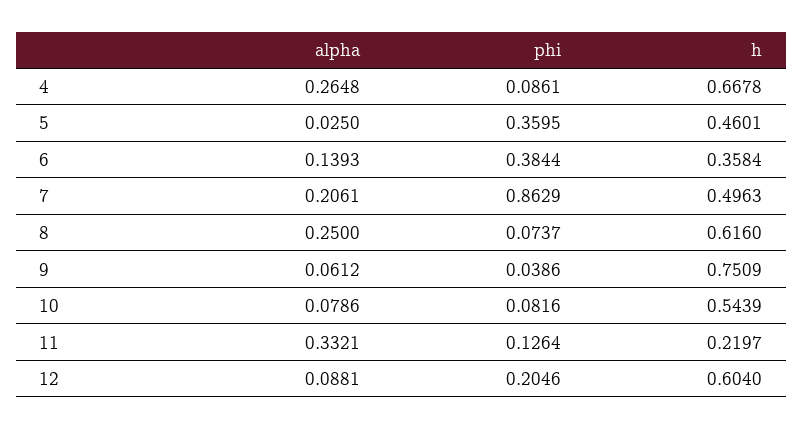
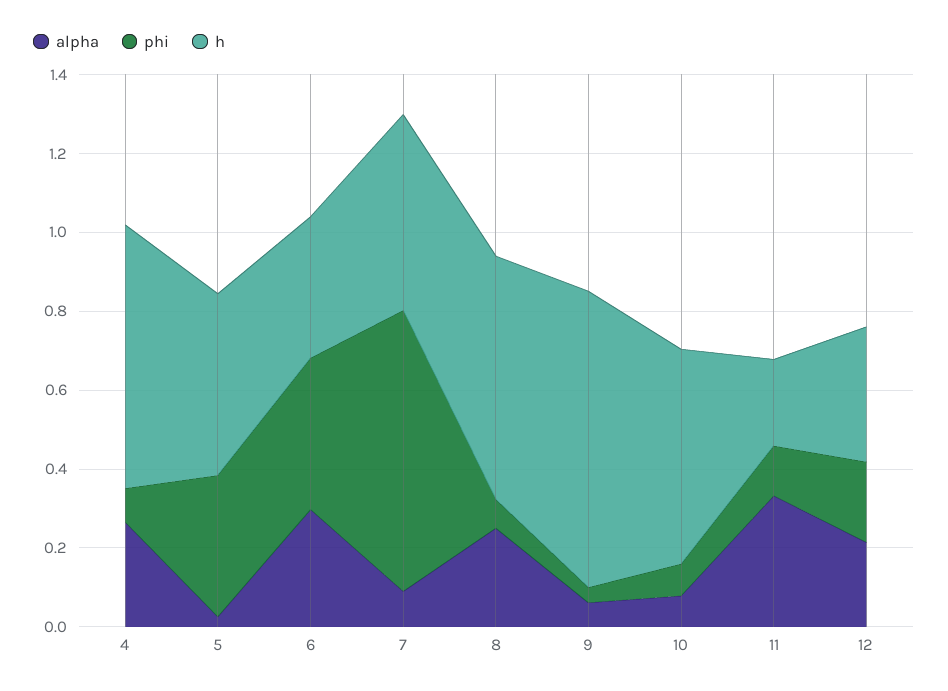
alpha, 6: 0.1393 -> 0.3
alpha, 7: 0.2061 -> 0.1
phi, 7: 0.8629 -> 0.7
alpha, 12: 0.0881 -> 0.2
h, 12: 0.604 -> 0.35

